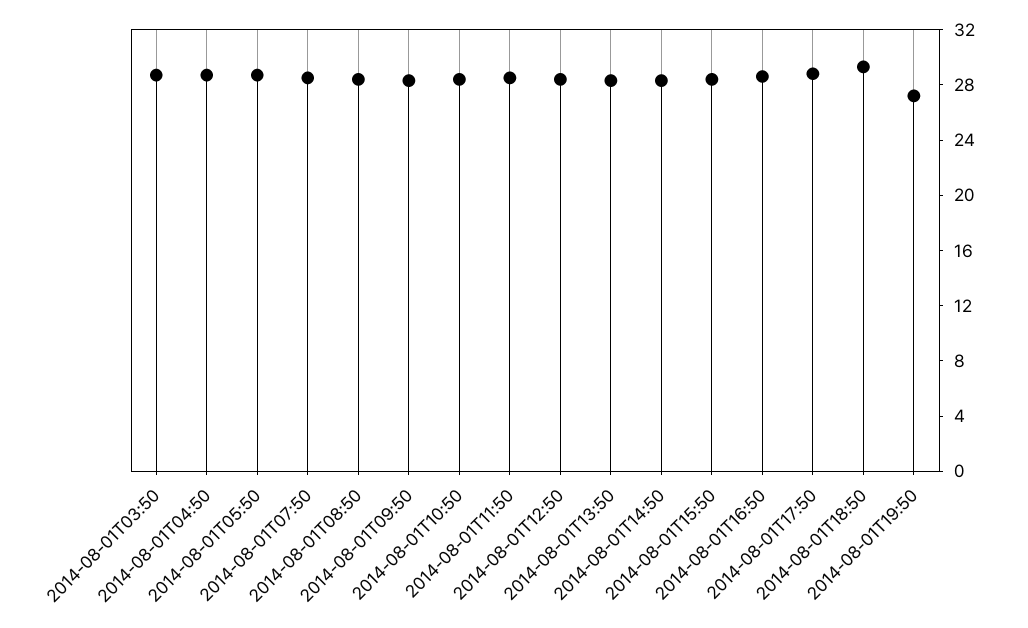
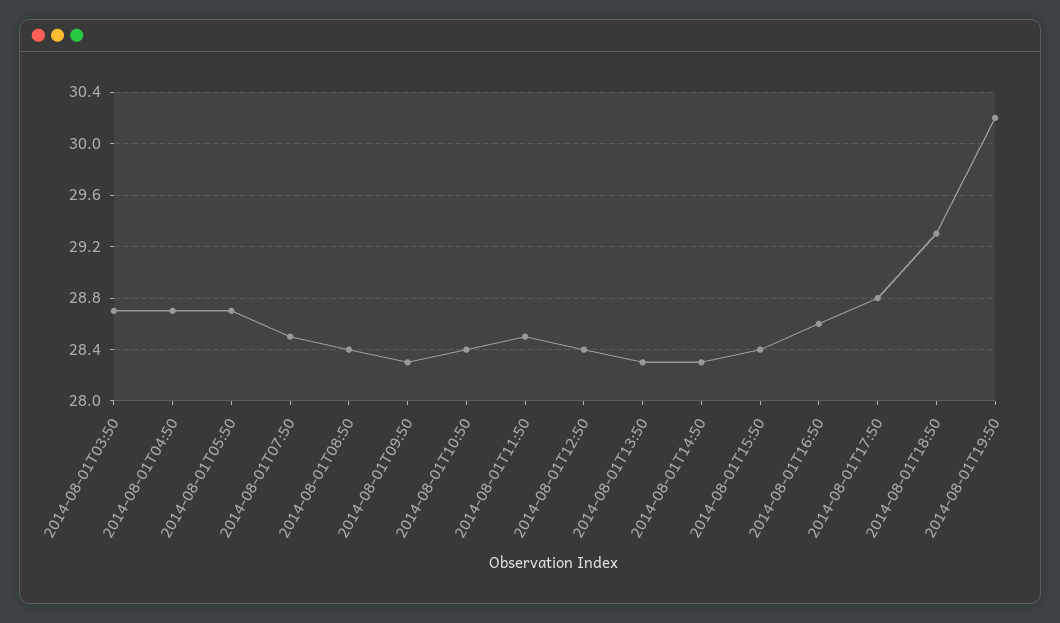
2014-08-01T19:50: 27 -> 30.2

